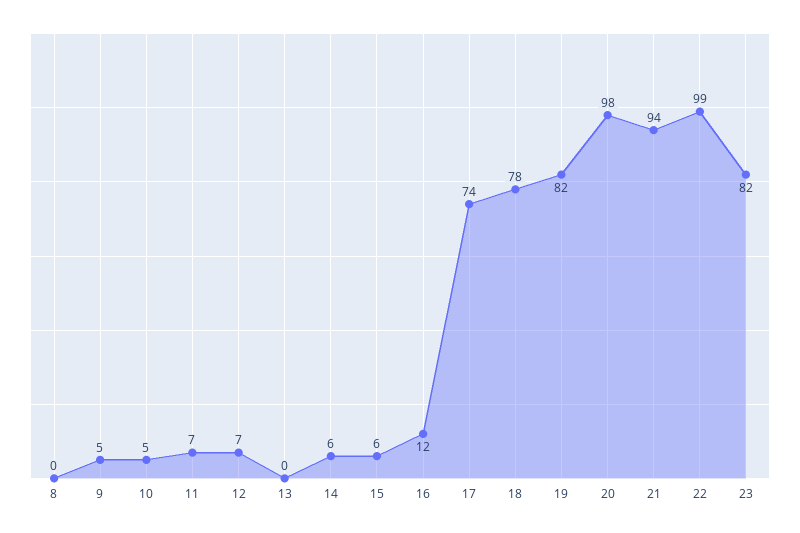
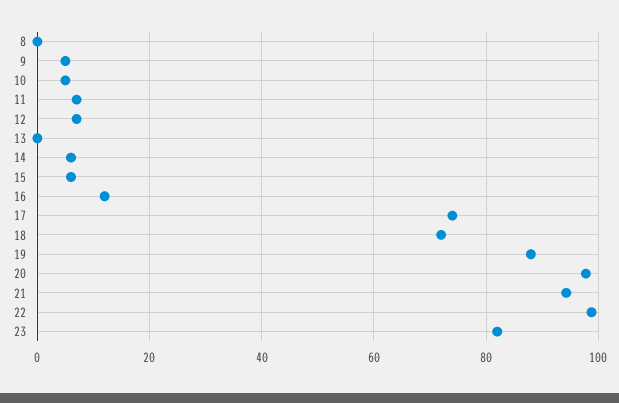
18: 78 -> 72
19: 82 -> 88

